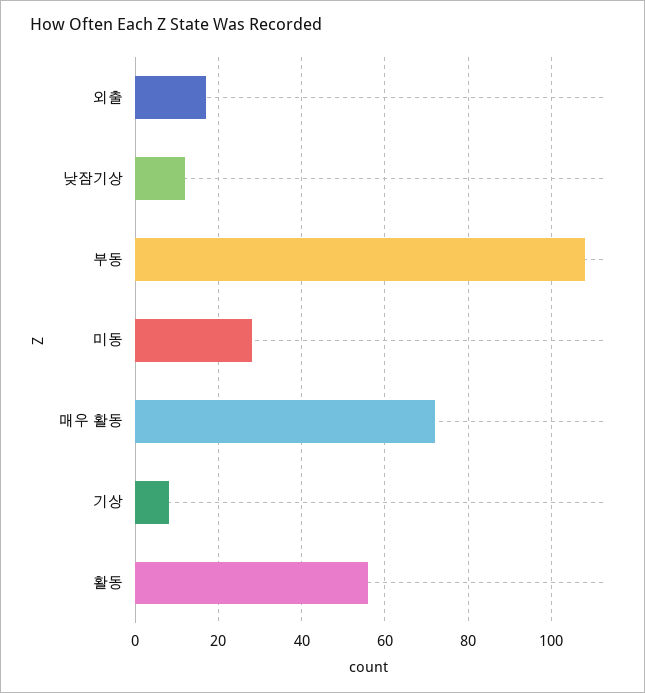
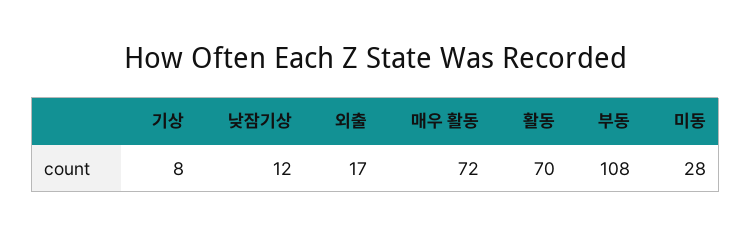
활동: 55 -> 70

